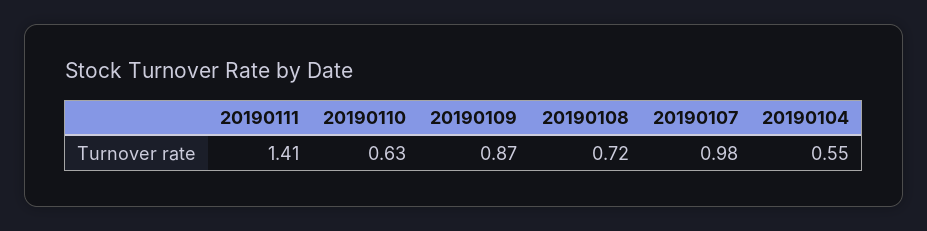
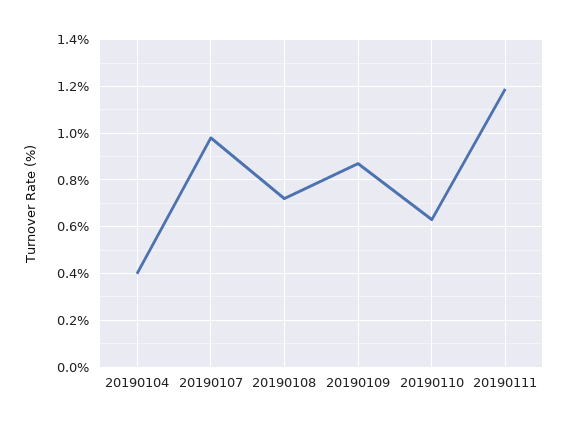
20190111: 1.41 -> 1.2
20190104: 0.55 -> 0.4

